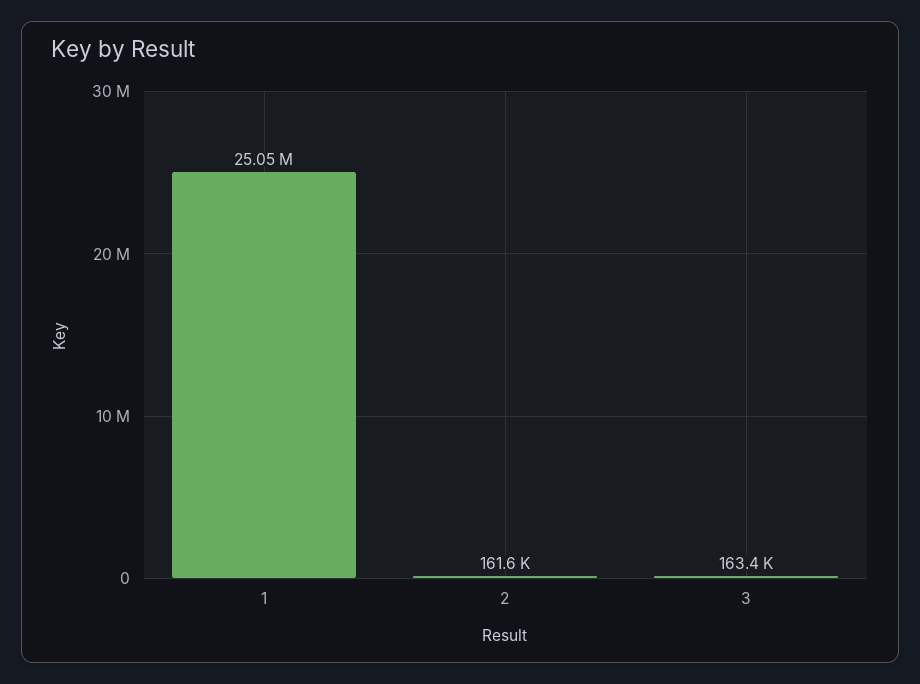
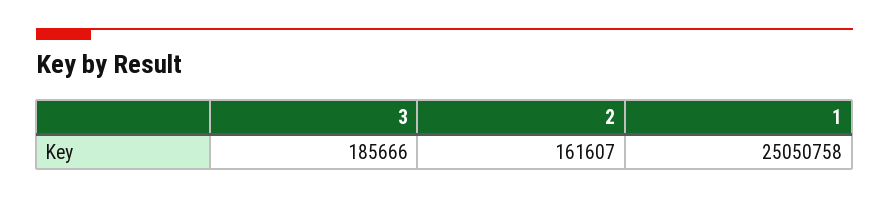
3: 163400 -> 185666

